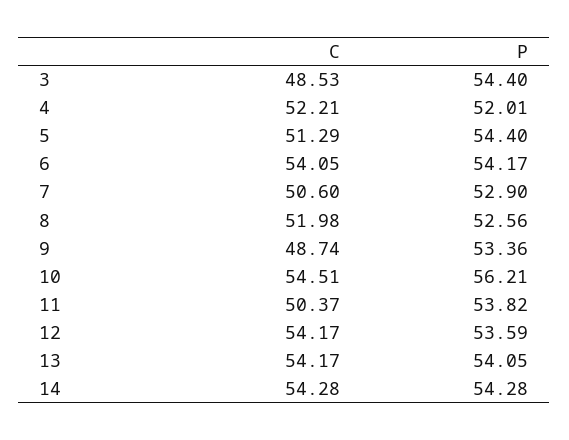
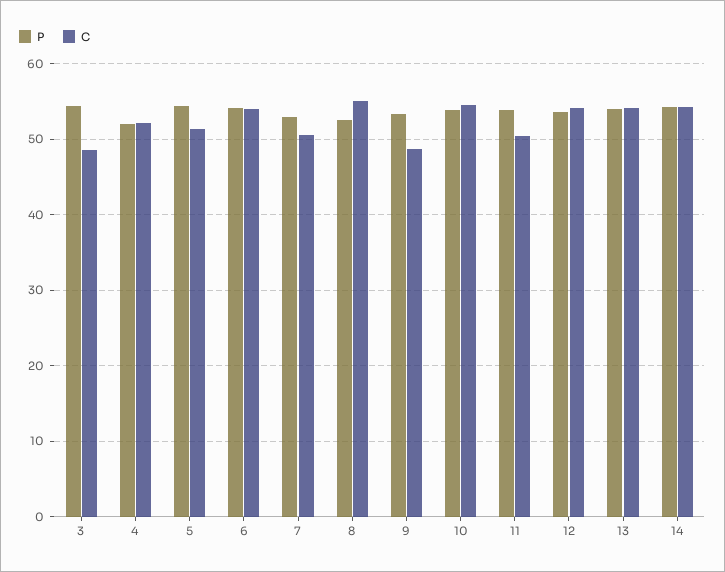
C, 8: 51.98 -> 55
P, 10: 56.21 -> 54

